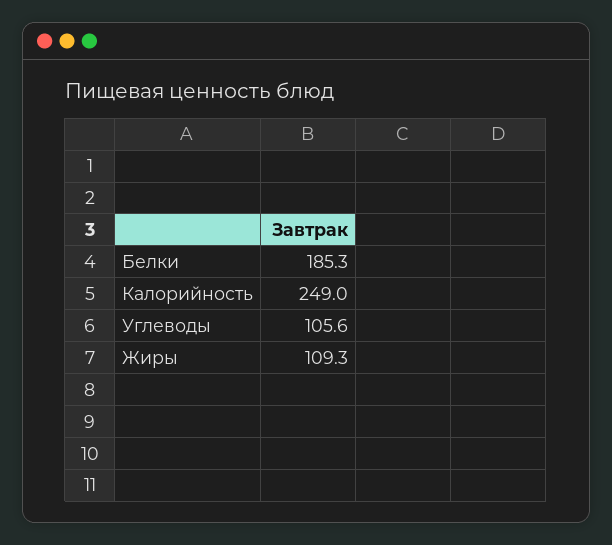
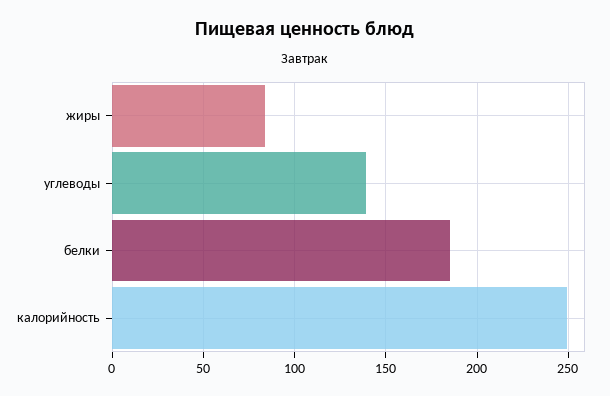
Углеводы: 105.6 -> 140
Жиры: 109.3 -> 85

